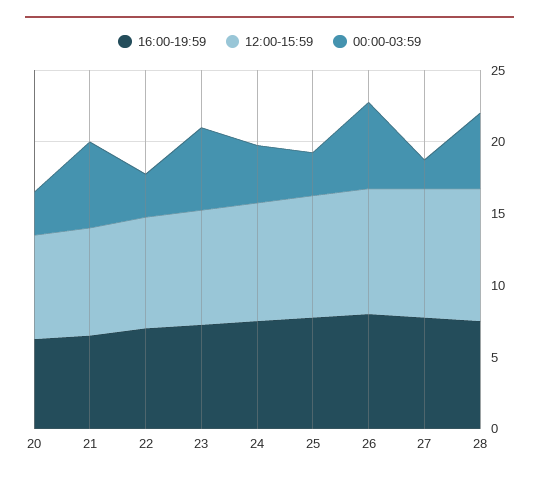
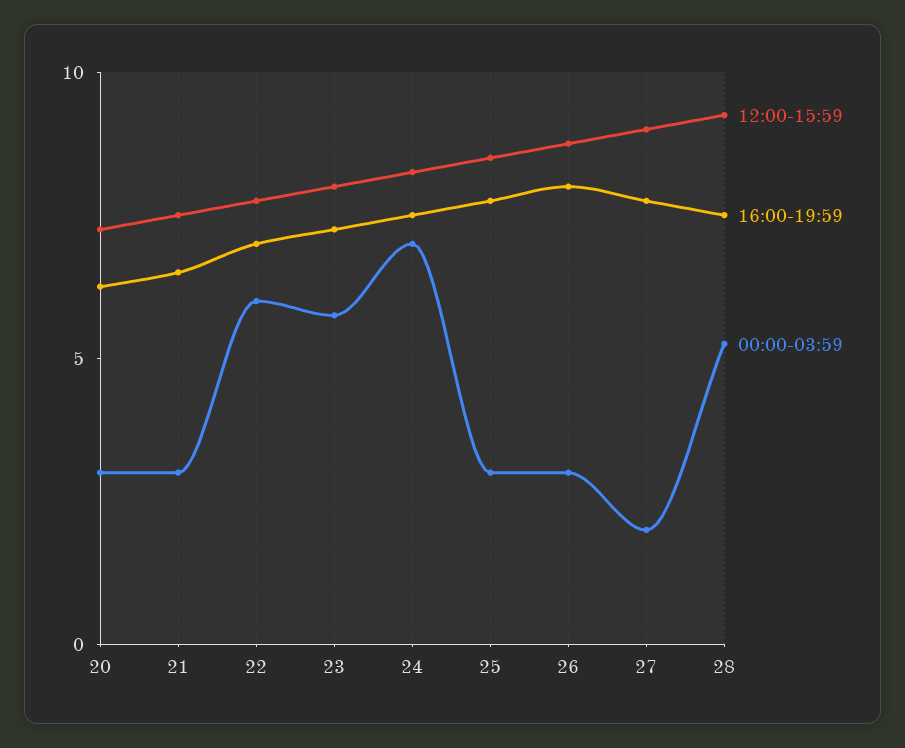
00:00-03:59, 21: 6 -> 3
00:00-03:59, 22: 3 -> 6
00:00-03:59, 24: 4 -> 7
00:00-03:59, 26: 6 -> 3

